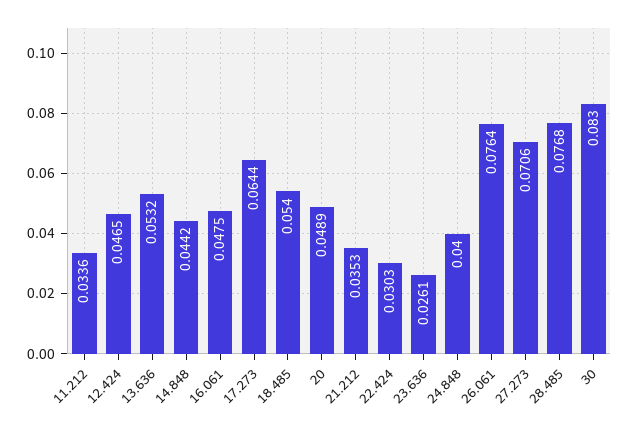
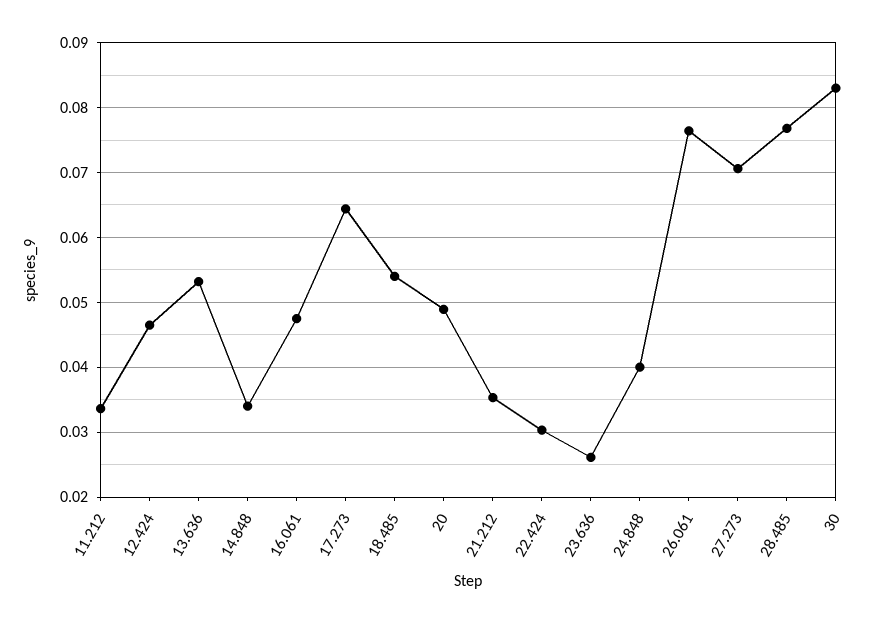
14.848: 0.0442 -> 0.034

